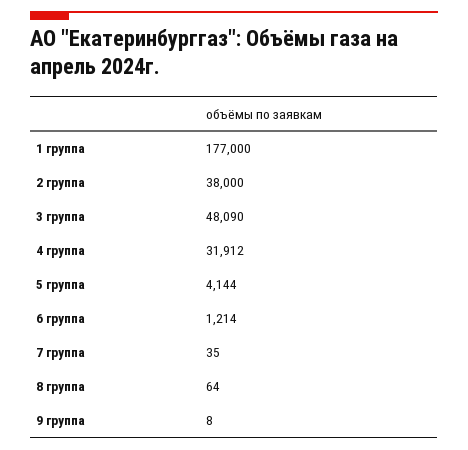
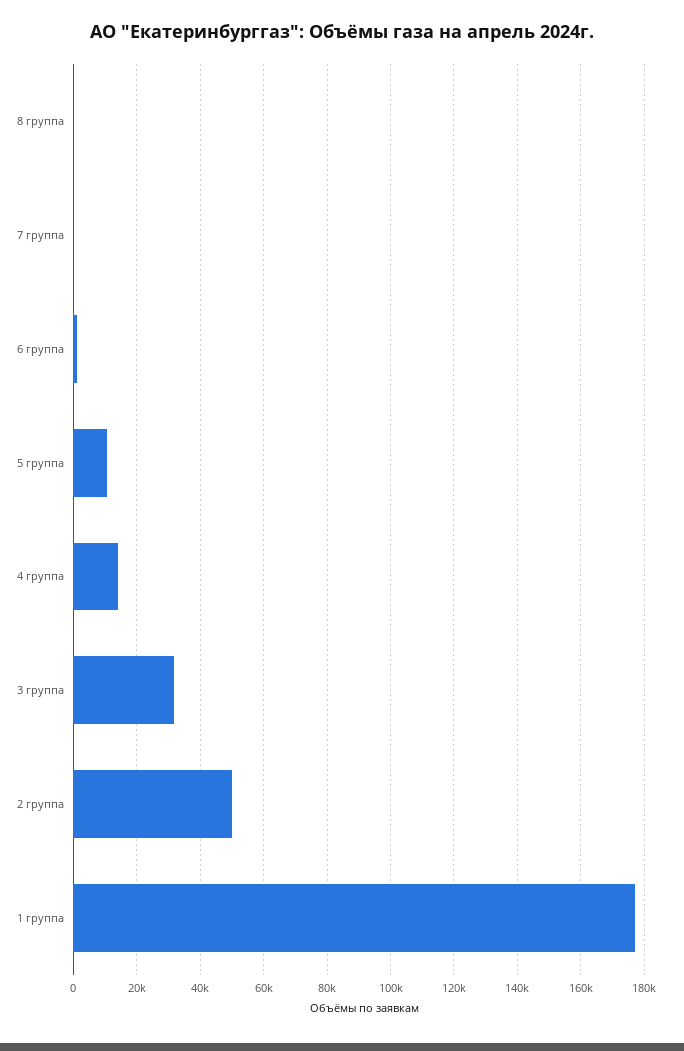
2 группа: 38000 -> 50000
3 группа: 48090 -> 32000
4 группа: 31912 -> 14000
5 группа: 4144 -> 10000
9 группа: 8 -> none

